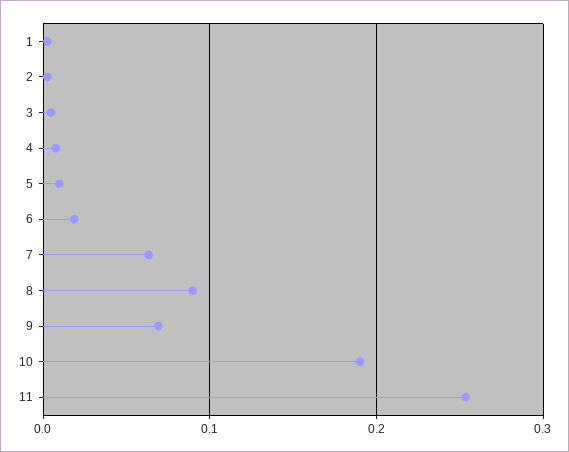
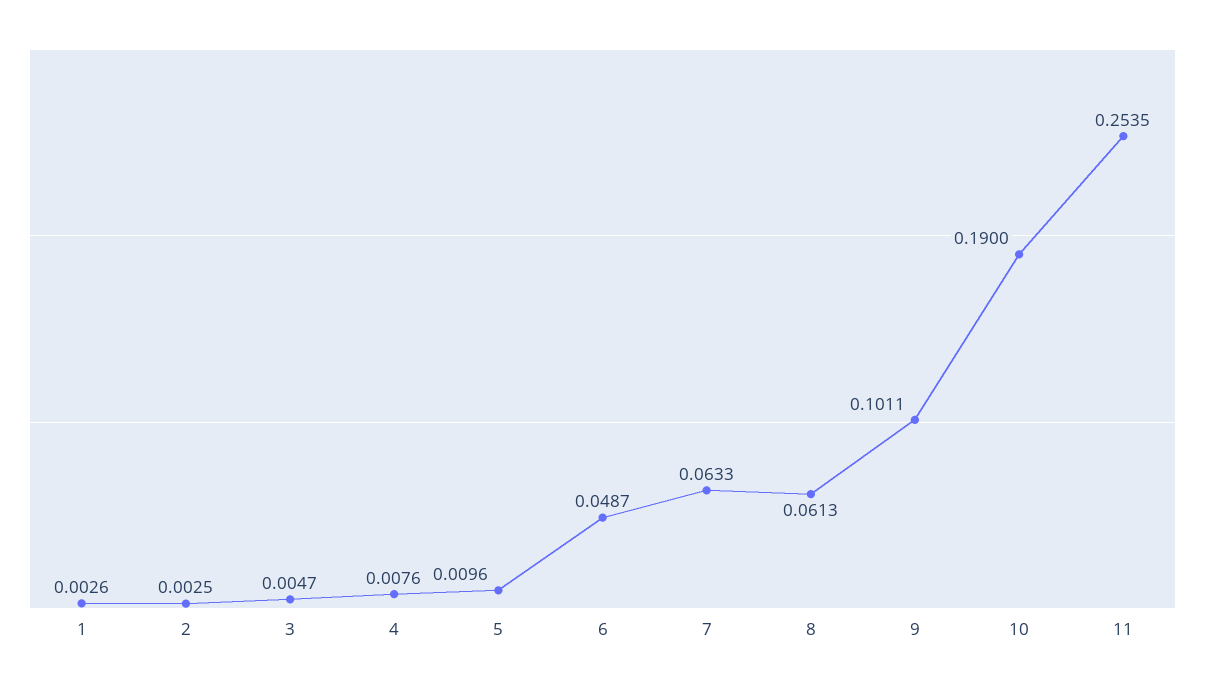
6: 0.02 -> 0.0487
8: 0.09 -> 0.0613
9: 0.07 -> 0.1011

